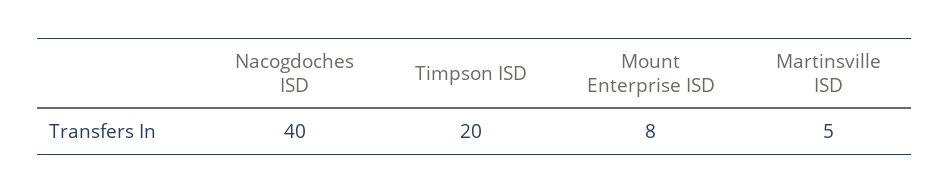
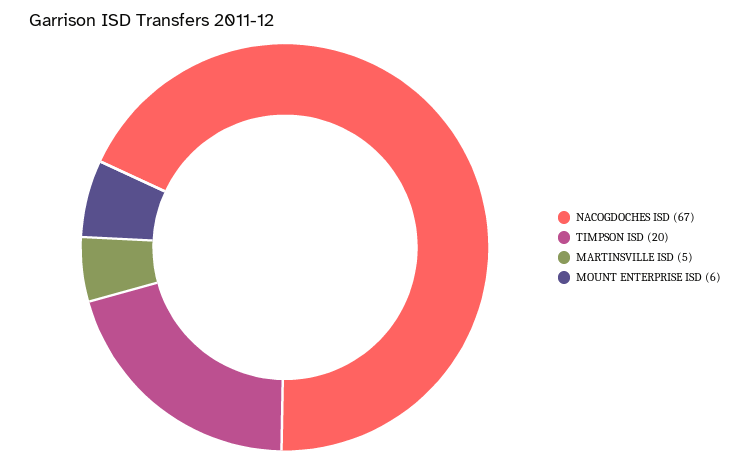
Nacogdoches ISD: 40 -> 67
Mount Enterprise ISD: 8 -> 6

